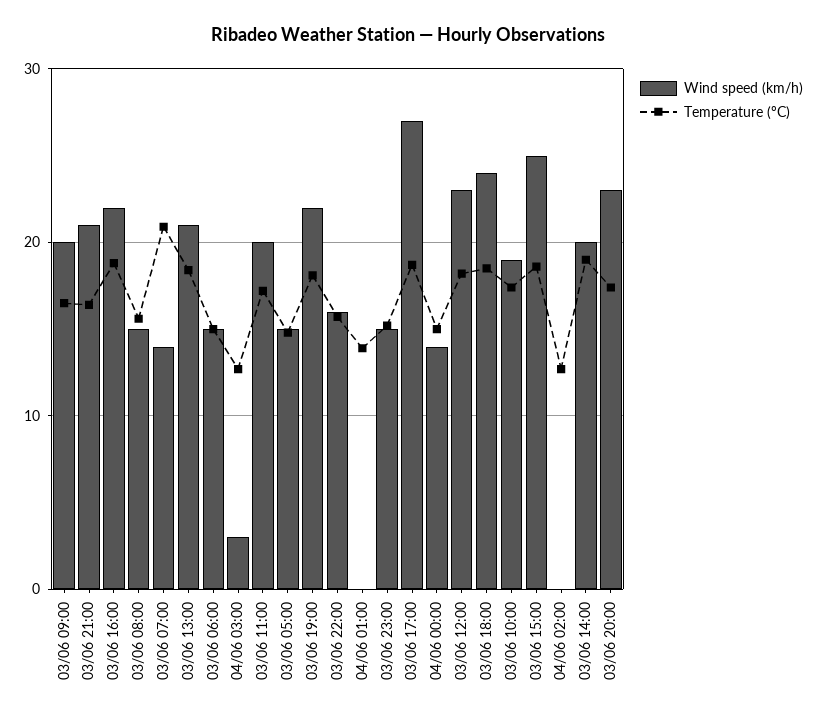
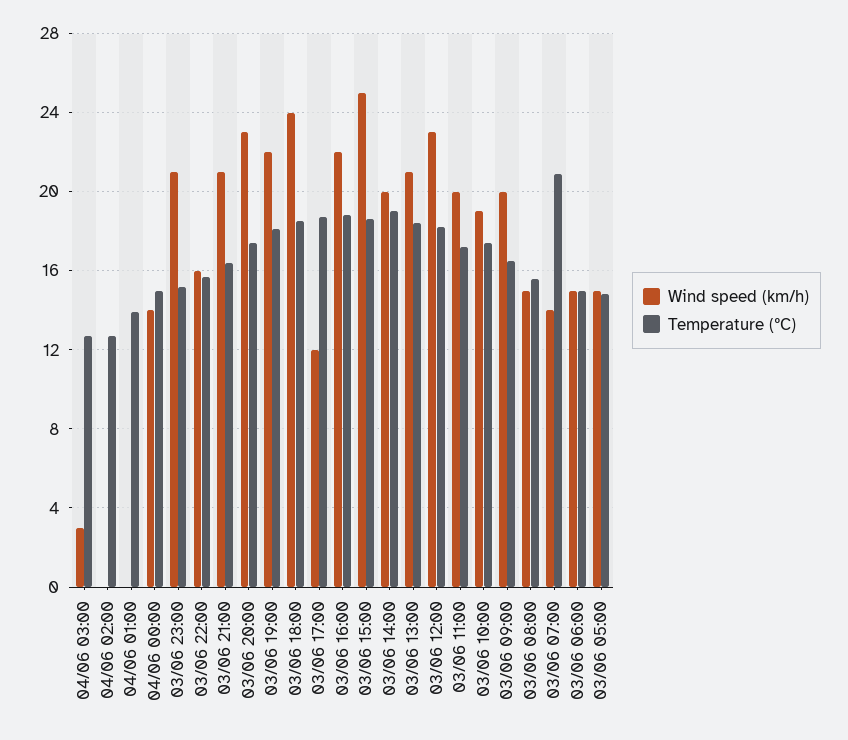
Wind speed (km/h), 03/06 23:00: 15 -> 21
Wind speed (km/h), 03/06 17:00: 27 -> 12

